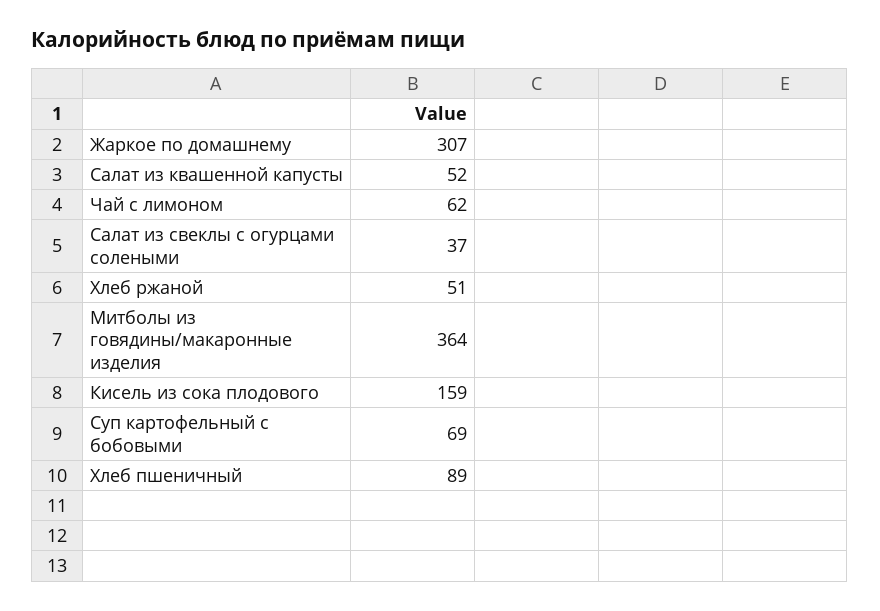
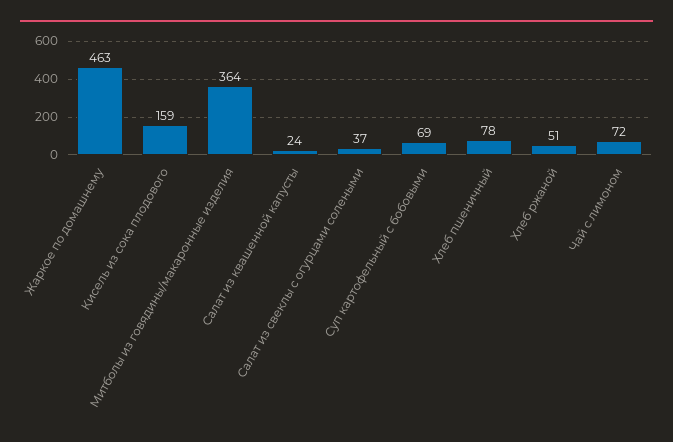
Жаркое по домашнему: 307 -> 463
Салат из квашенной капусты: 52 -> 24
Чай с лимоном: 62 -> 72
Хлеб пшеничный: 89 -> 78

